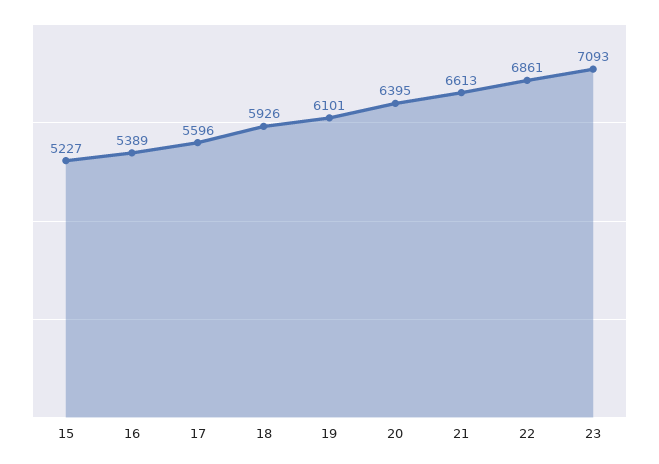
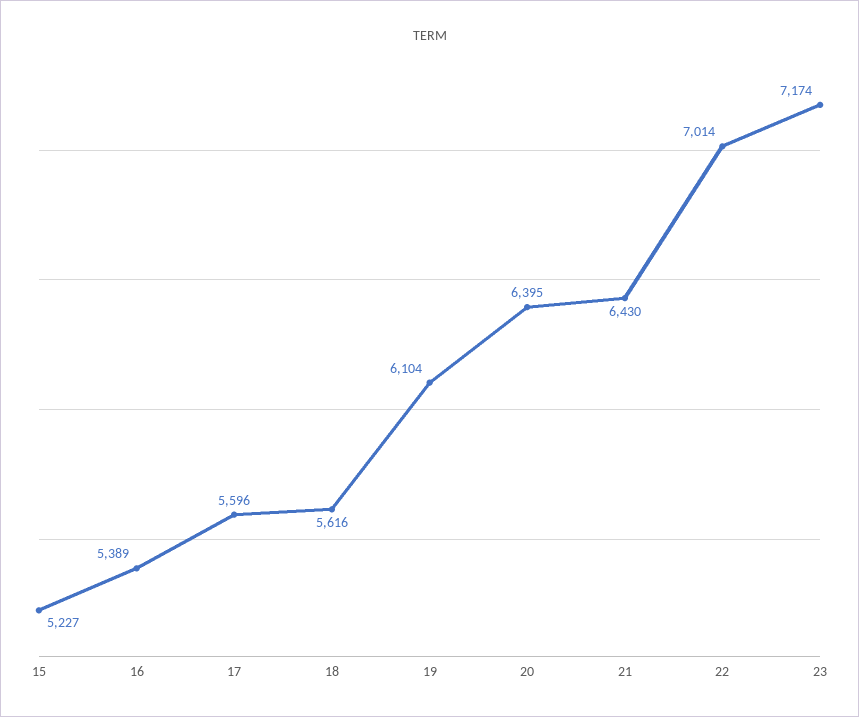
18: 5926 -> 5616
19: 6101 -> 6104
21: 6613 -> 6430
22: 6861 -> 7014
23: 7093 -> 7174

